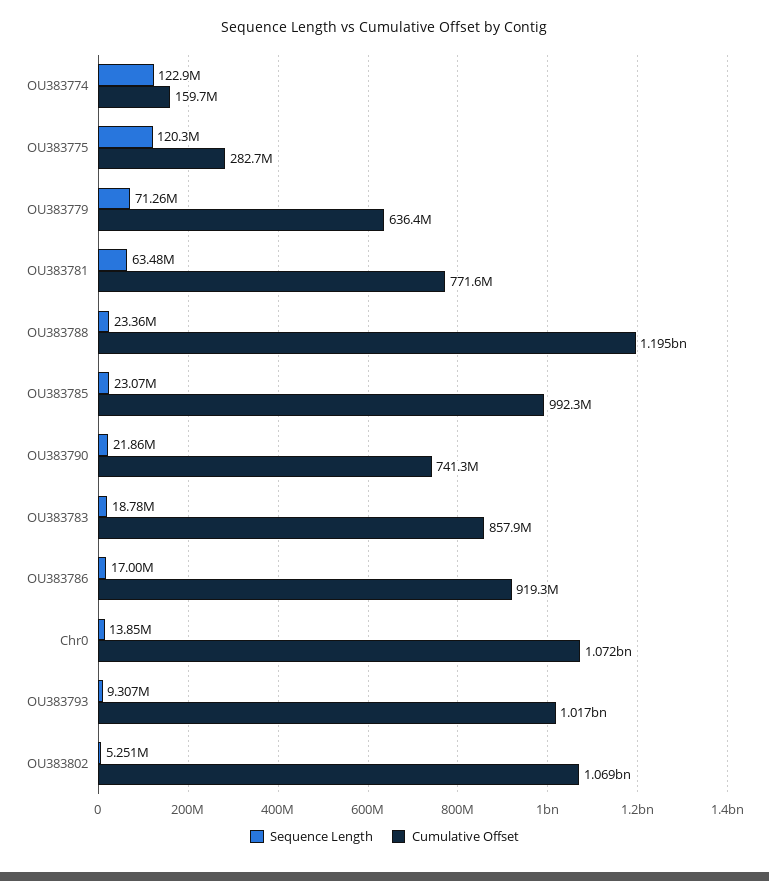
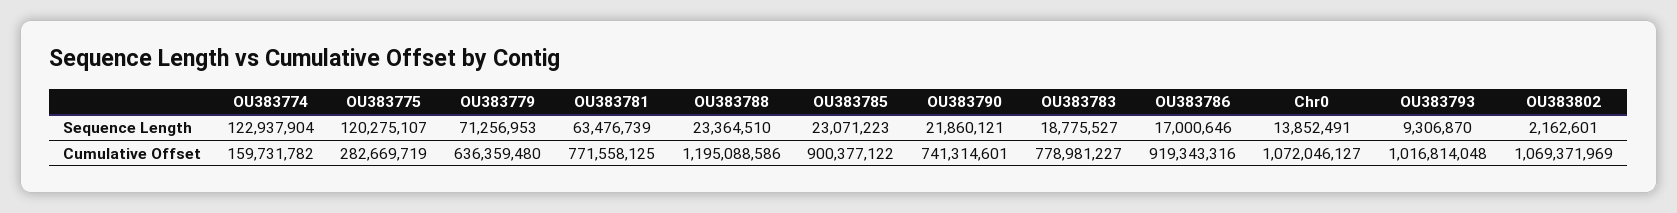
Cumulative Offset, OU383785: 992300000 -> 900377122
Cumulative Offset, OU383783: 857900000 -> 778981227
Sequence Length, OU383802: 5251000 -> 2162601

